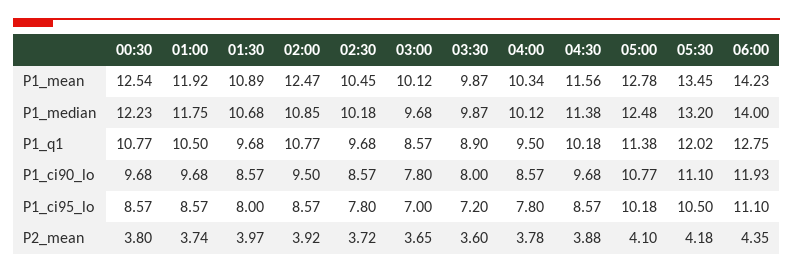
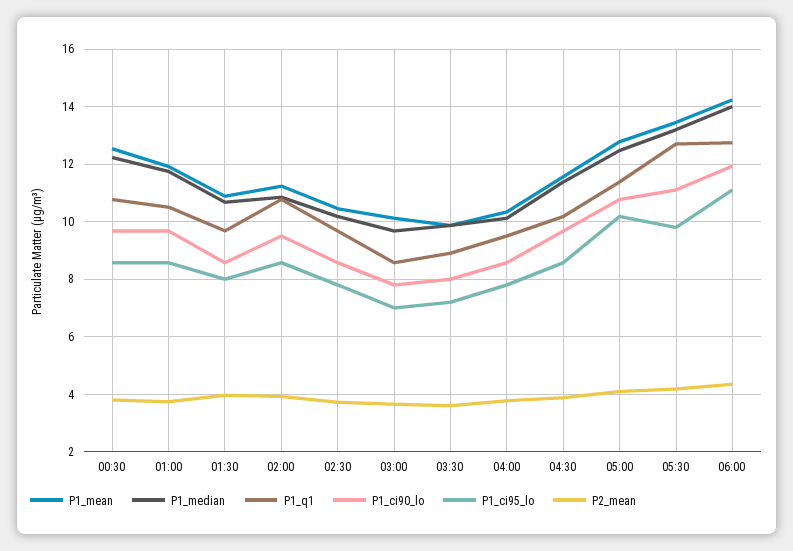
P1_mean, 02:00: 12.47 -> 11.25
P1_q1, 05:30: 12.02 -> 12.75
P1_ci95_lo, 05:30: 10.5 -> 9.75

